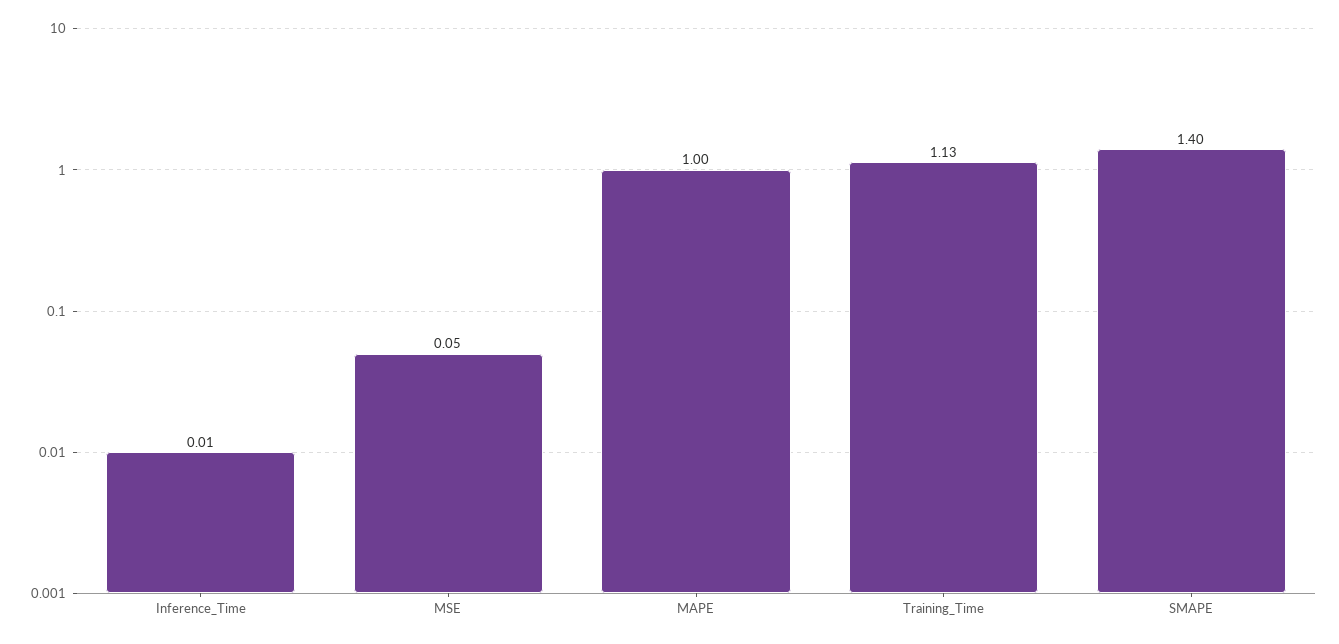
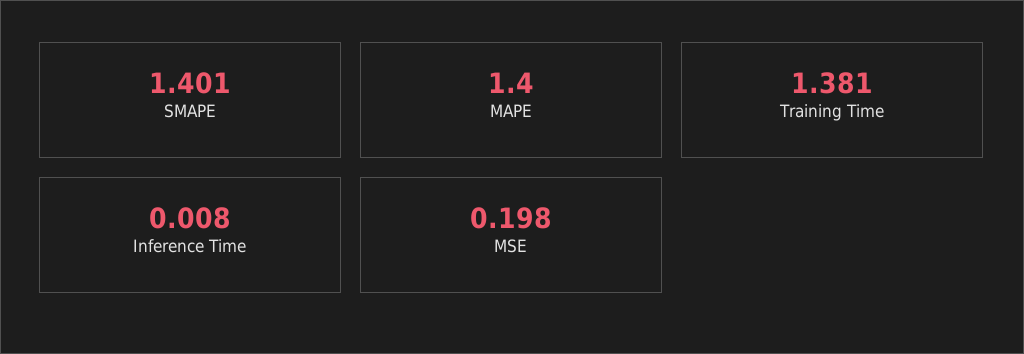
MSE: 0.05 -> 0.198
MAPE: 1 -> 1.4
Training_Time: 1.13 -> 1.381

